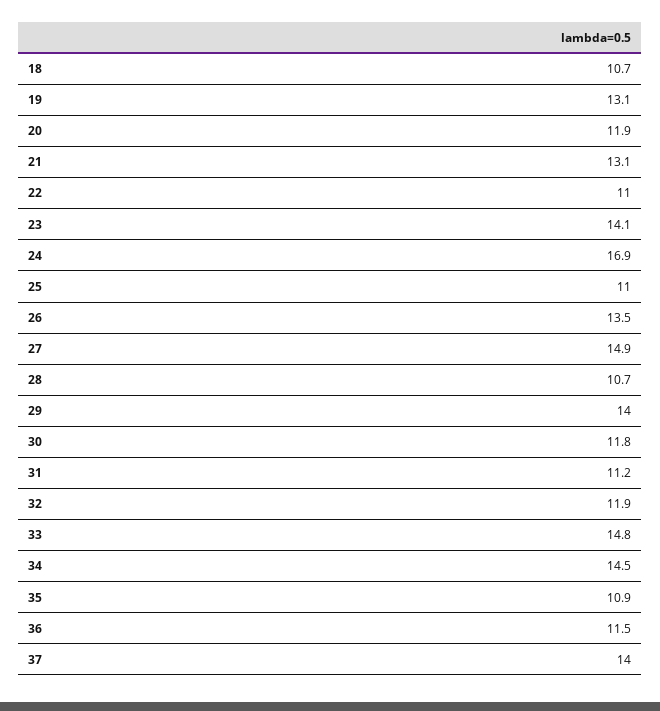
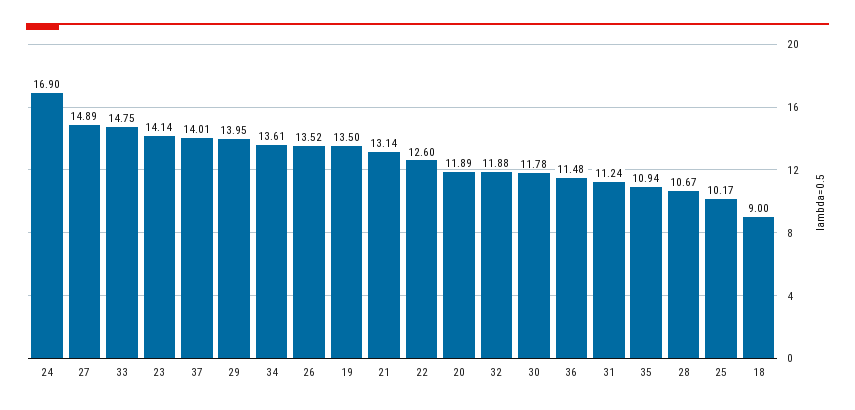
18: 10.7 -> 9
19: 13.1 -> 13.5
22: 11 -> 12.6
25: 11 -> 10.17
34: 14.5 -> 13.61

